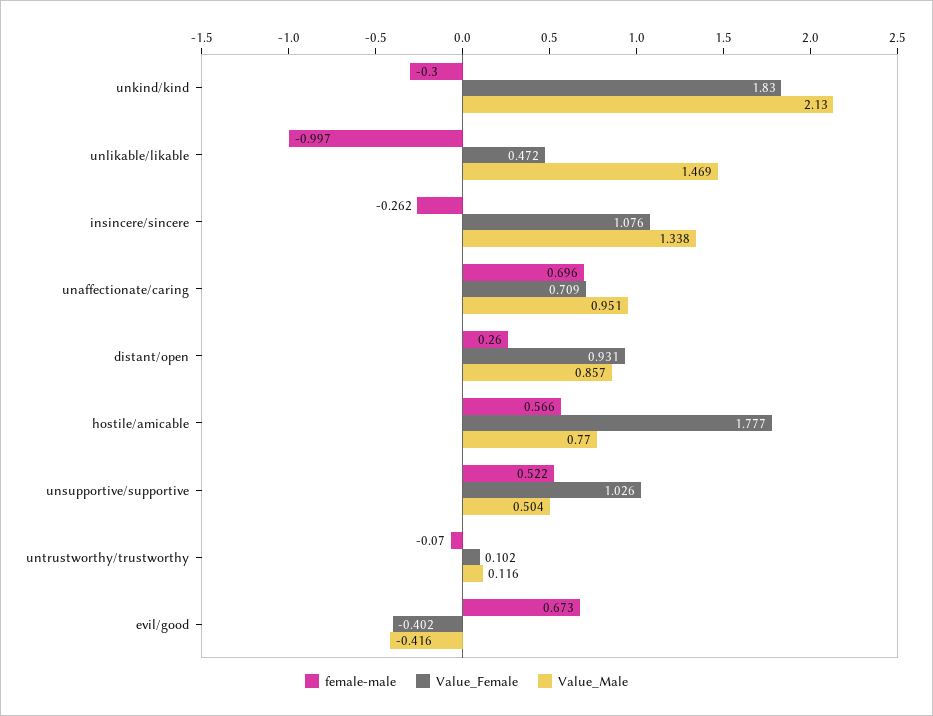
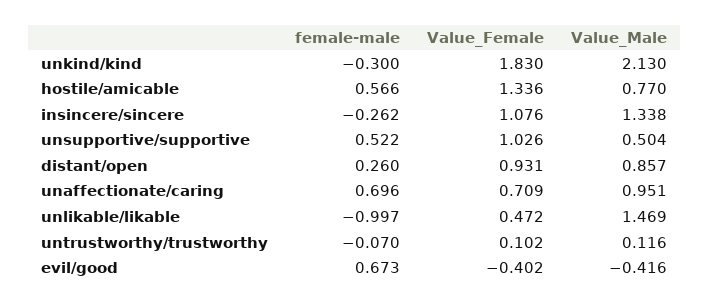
Value_Female, hostile/amicable: 1.777 -> 1.336

